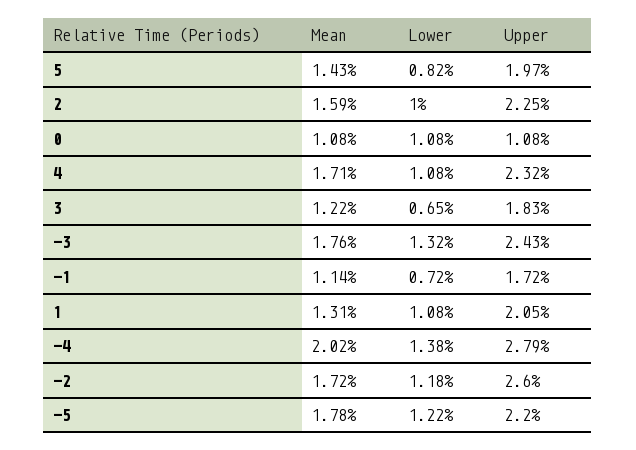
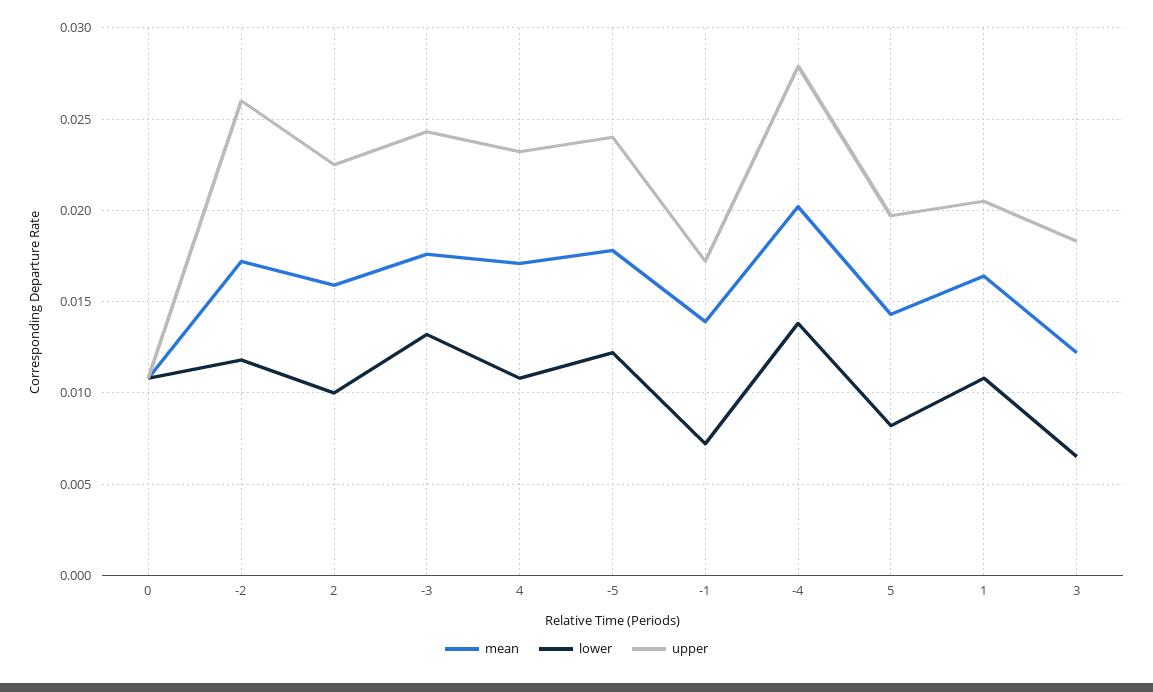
Mean, -1: 0.0114 -> 0.014
Mean, 1: 0.0131 -> 0.0165
Upper, -5: 0.022 -> 0.024

